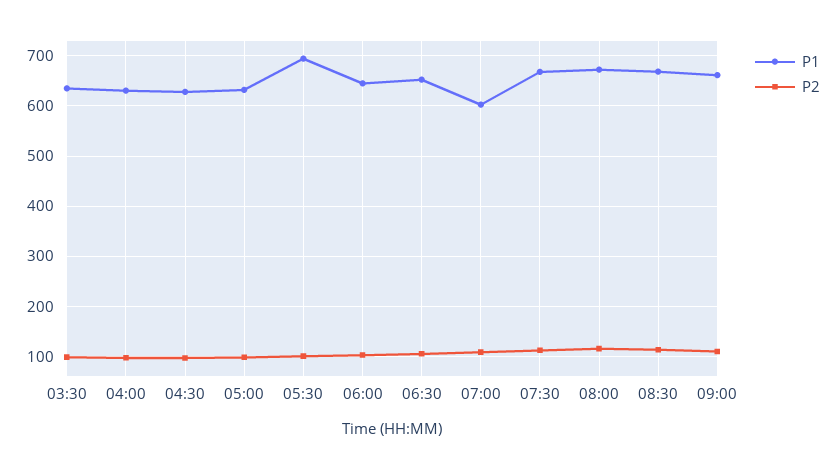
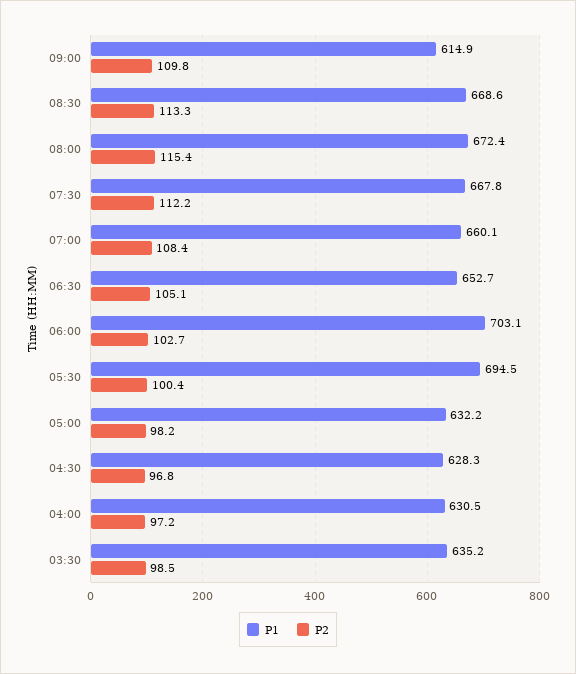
P1, 06:00: 640 -> 703.1
P1, 07:00: 600 -> 660.1
P1, 09:00: 660 -> 614.9

